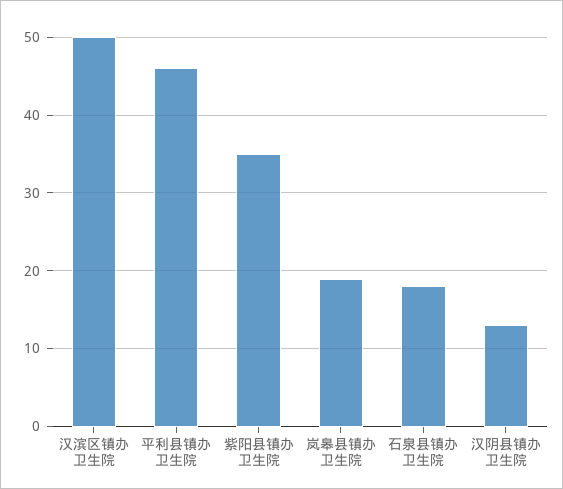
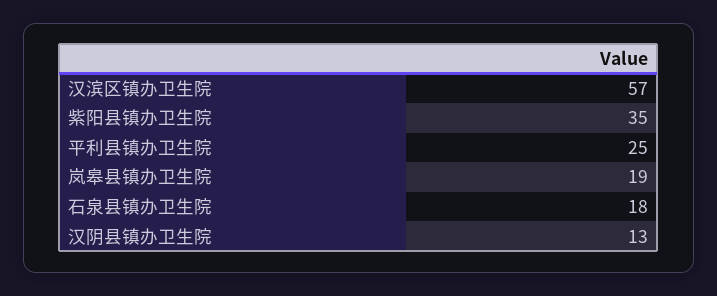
汉滨区镇办卫生院: 50 -> 57
平利县镇办卫生院: 46 -> 25

